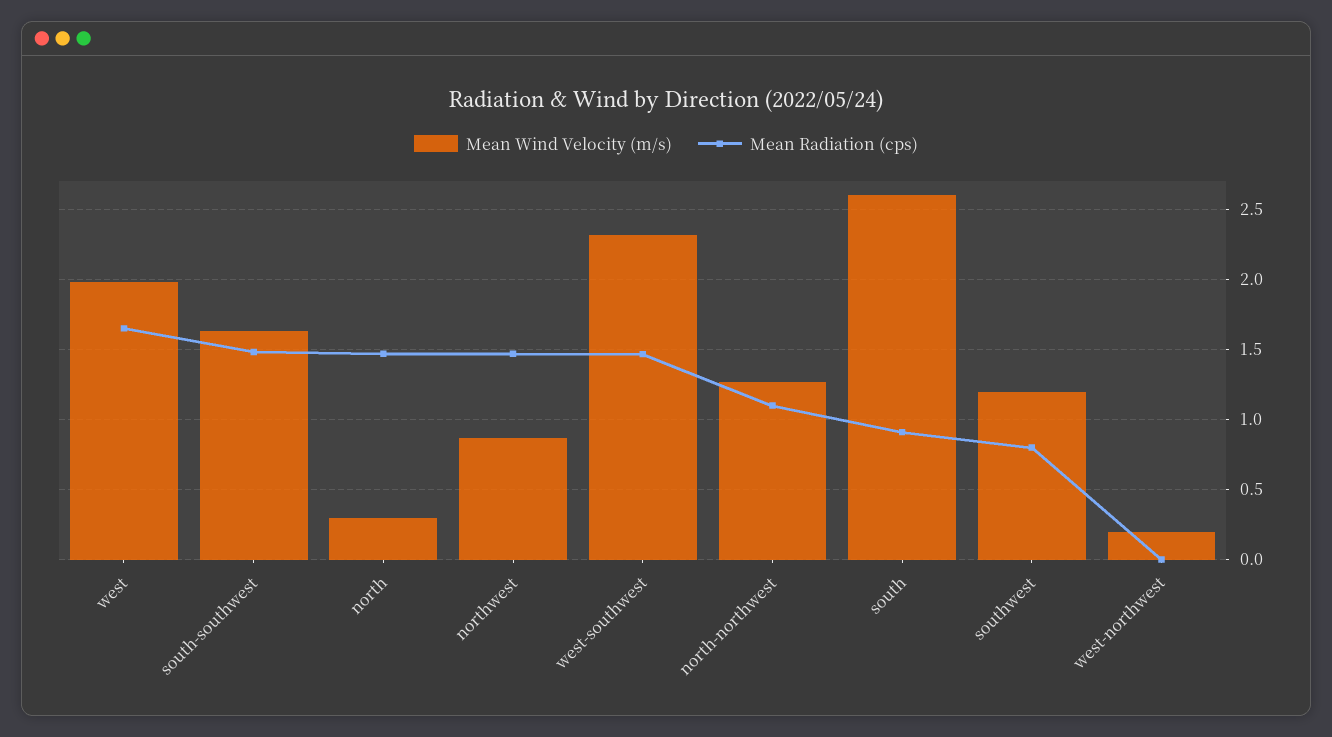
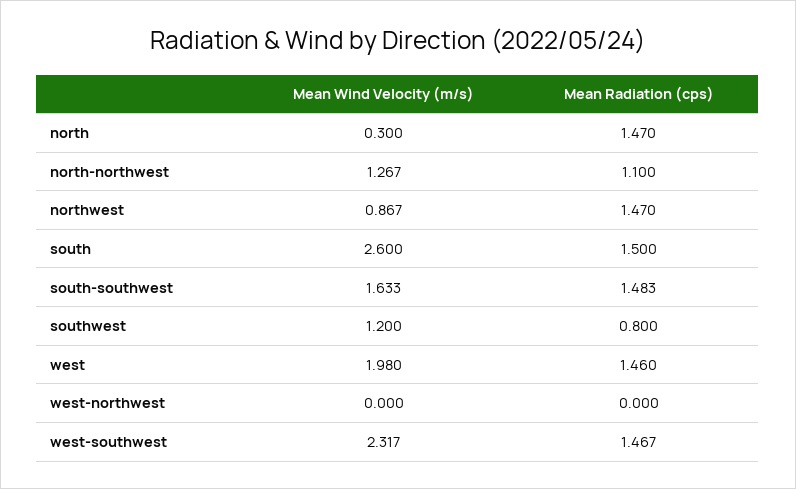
Mean Radiation (cps), west: 1.65 -> 1.46
Mean Radiation (cps), south: 0.9 -> 1.5
Mean Wind Velocity (m/s), west-northwest: 0.2 -> 0

